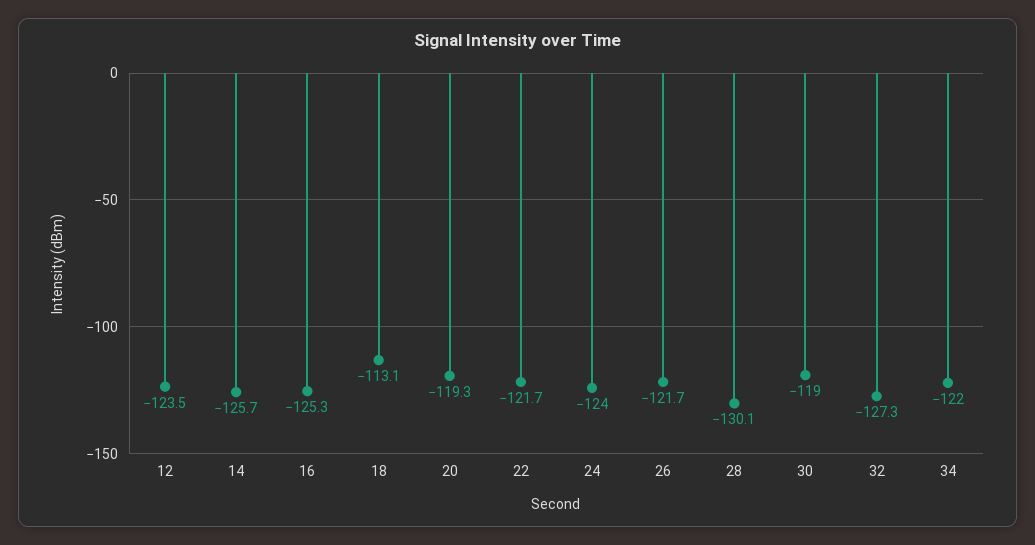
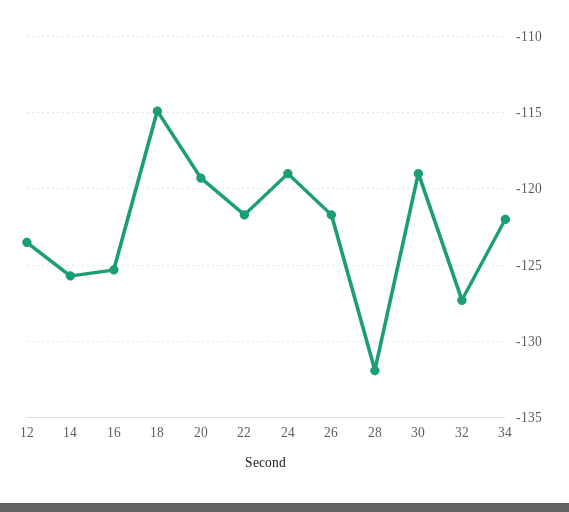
18: -113.1 -> -115
24: -124 -> -119
28: -130.1 -> -132

